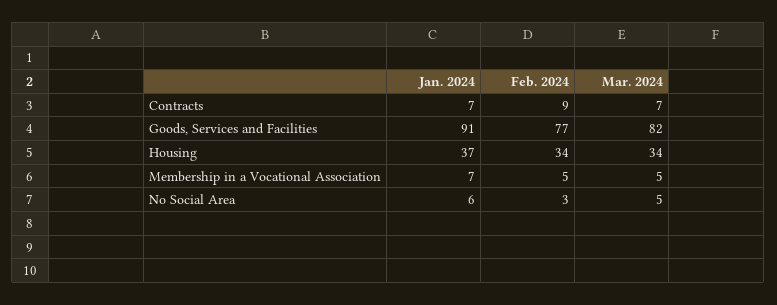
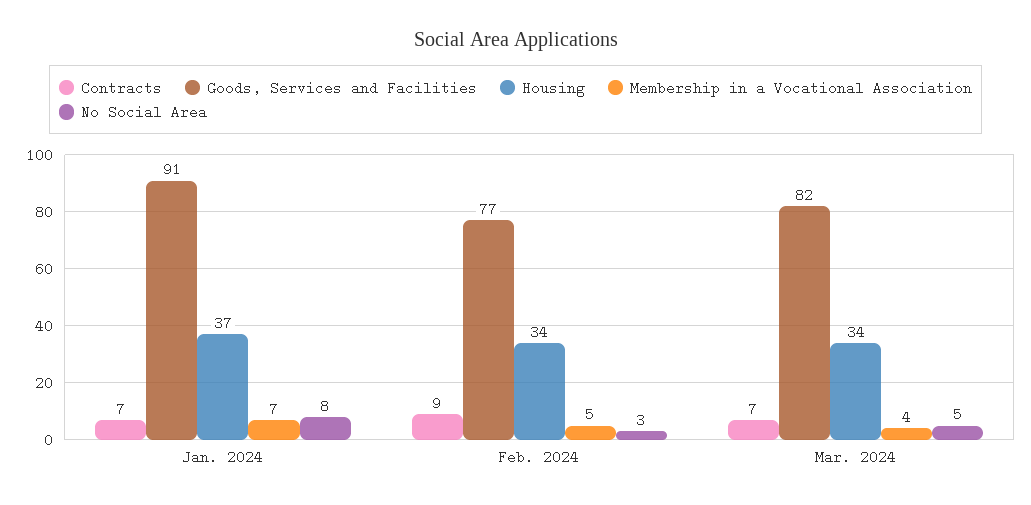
Membership in a Vocational Association, Mar. 2024: 5 -> 4
No Social Area, Jan. 2024: 6 -> 8

